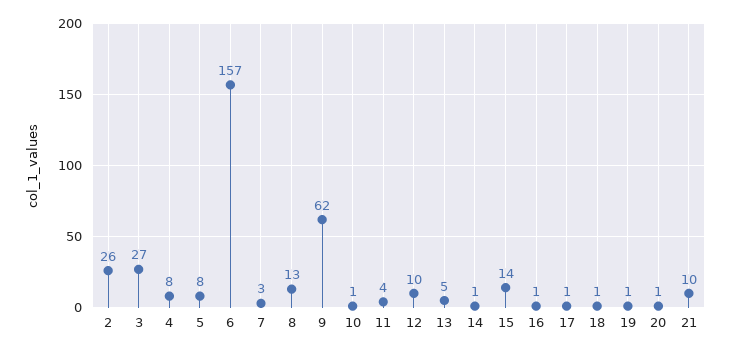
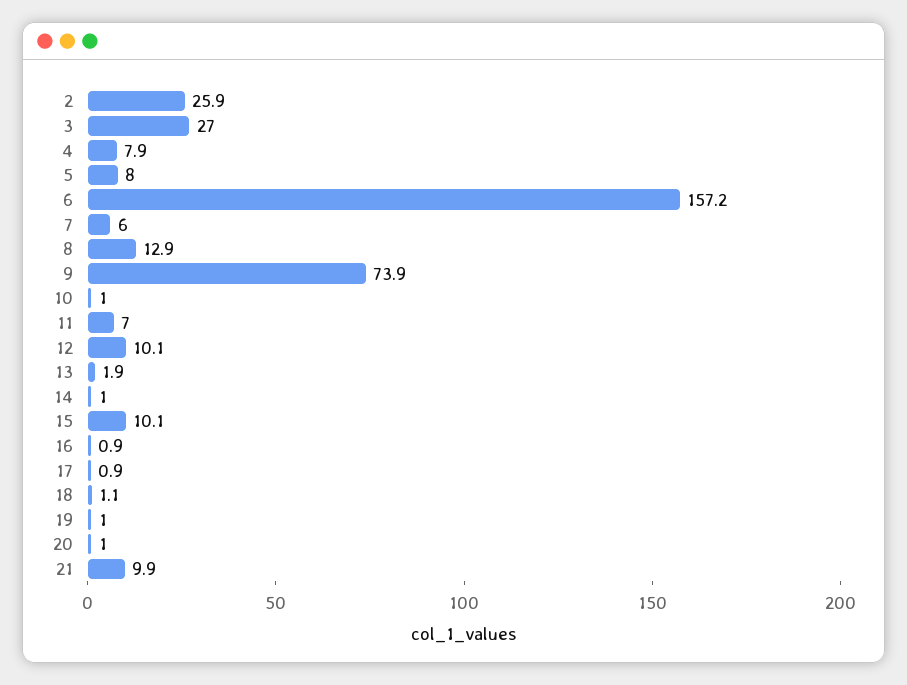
7: 3 -> 6
9: 62 -> 73.9
11: 4 -> 7
13: 5 -> 1.9
15: 14 -> 10.1

